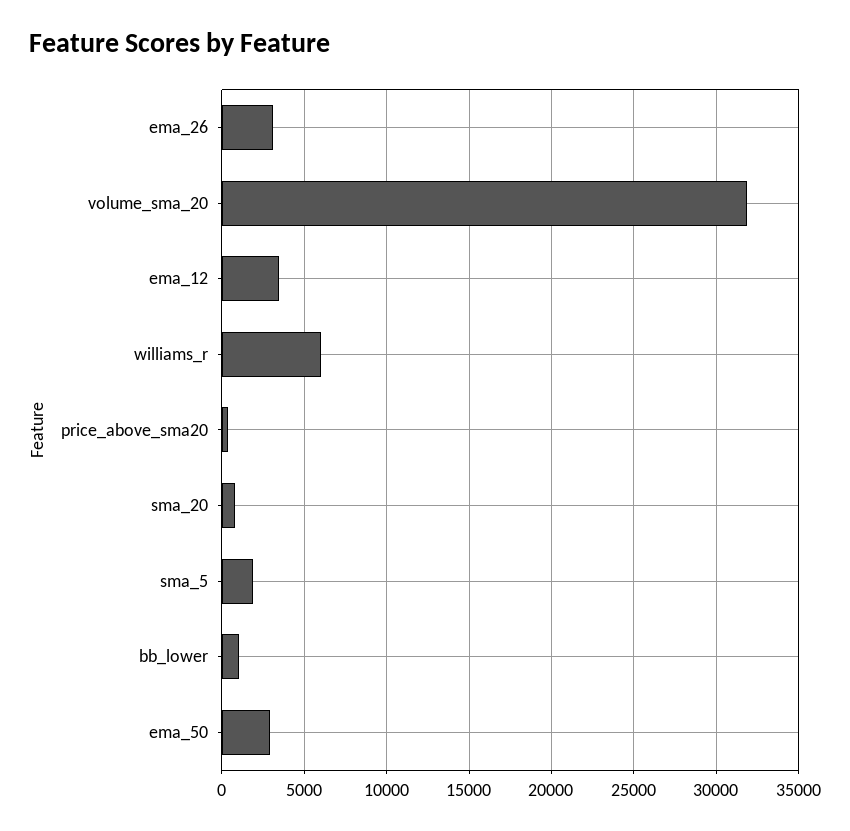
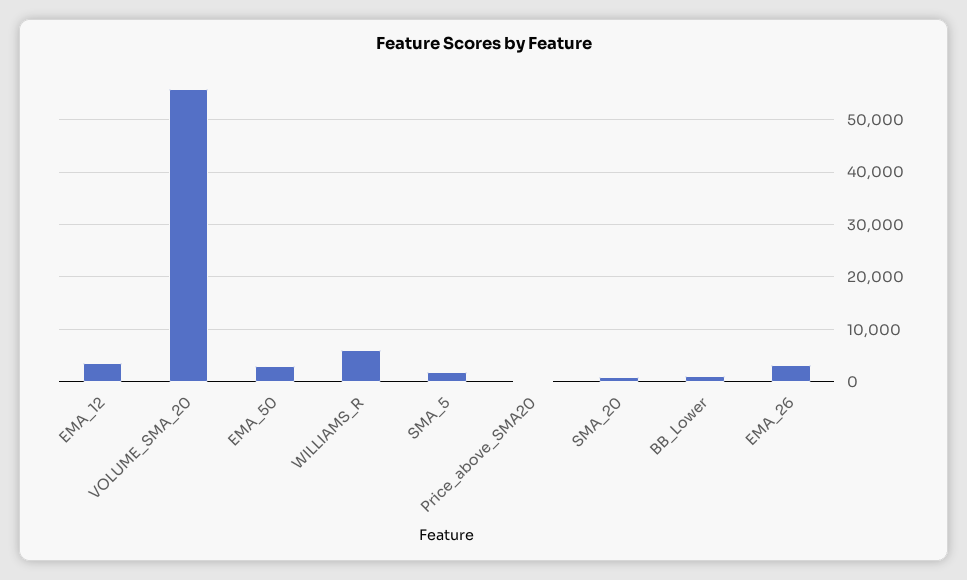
volume_sma_20: 32000 -> 56000

